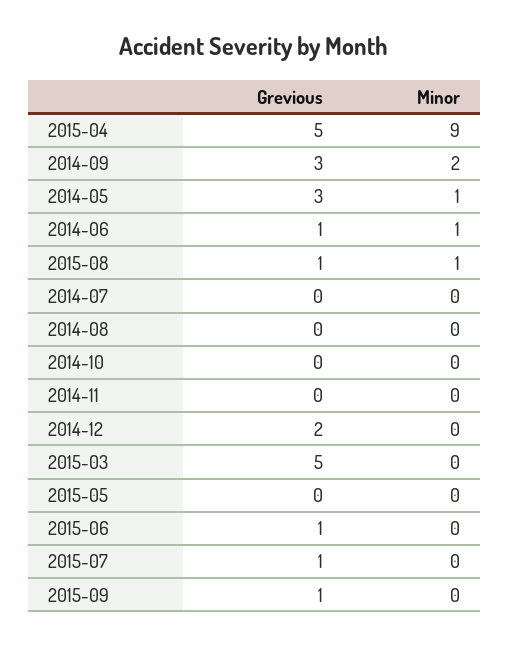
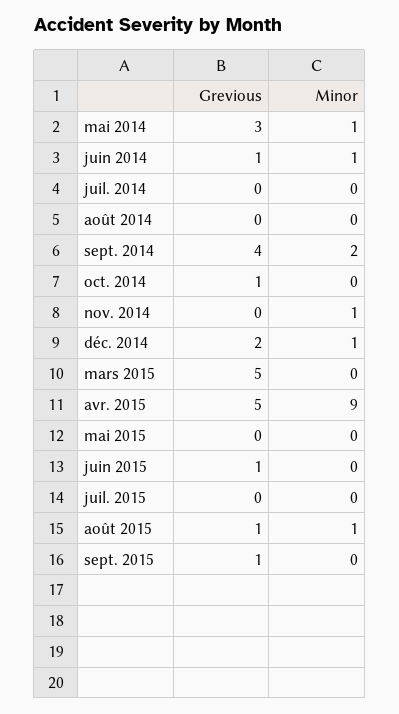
Grevious, 2014-09: 3 -> 4
Grevious, 2014-10: 0 -> 1
Minor, 2014-11: 0 -> 1
Minor, 2014-12: 0 -> 1
Grevious, 2015-07: 1 -> 0

